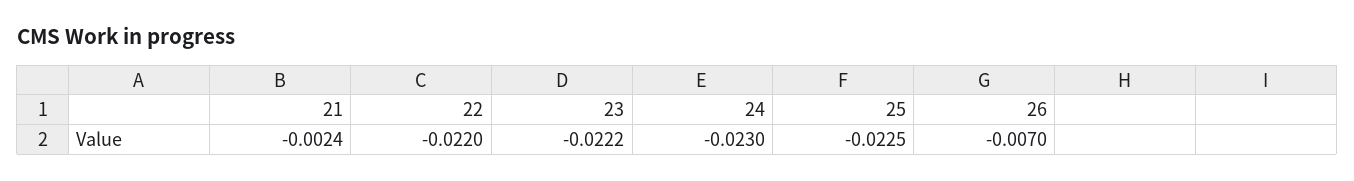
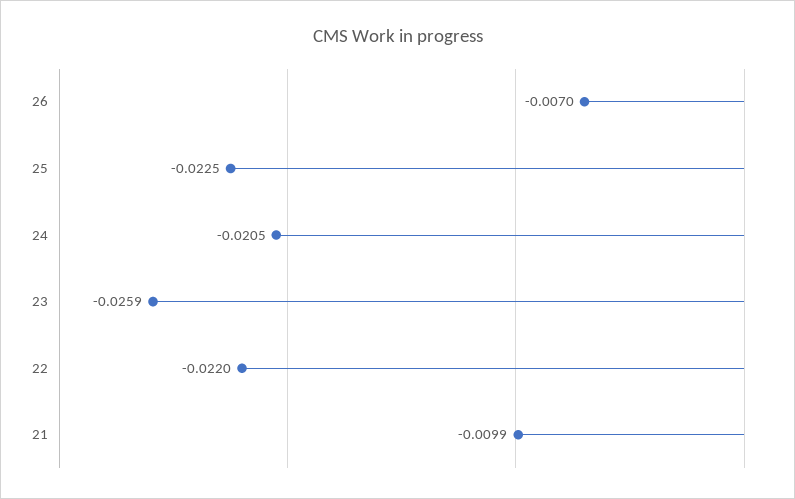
21: -0.0024 -> -0.0099
23: -0.0222 -> -0.0259
24: -0.023 -> -0.0205

